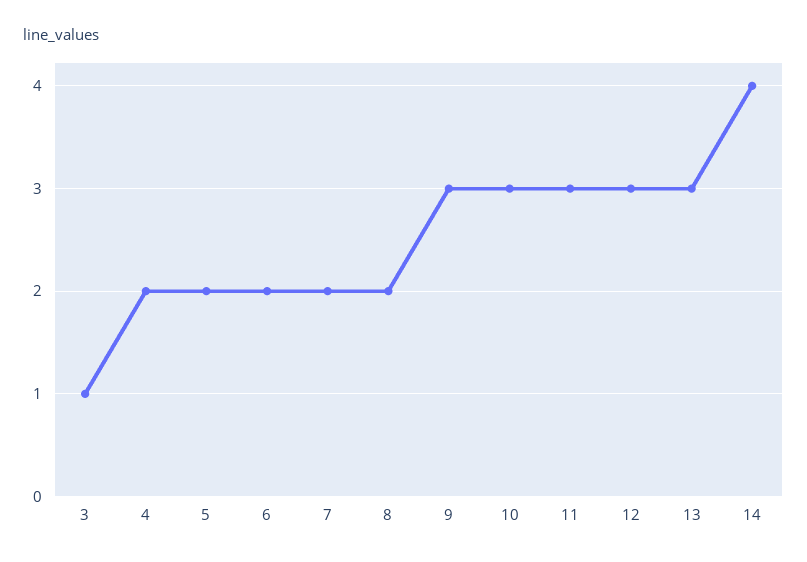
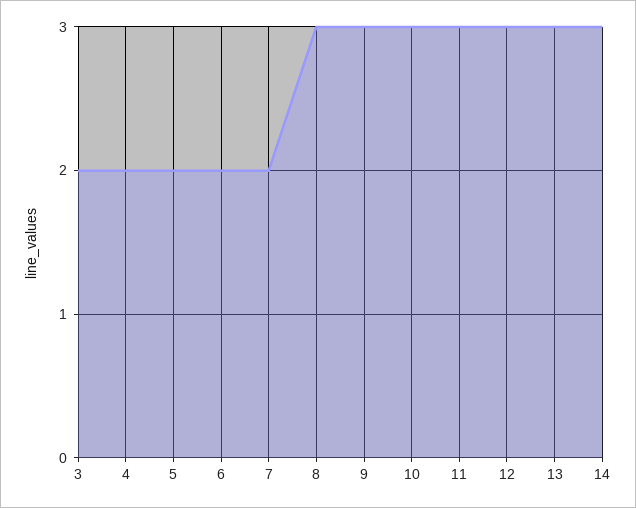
3: 1 -> 2
8: 2 -> 3
14: 4 -> 3

